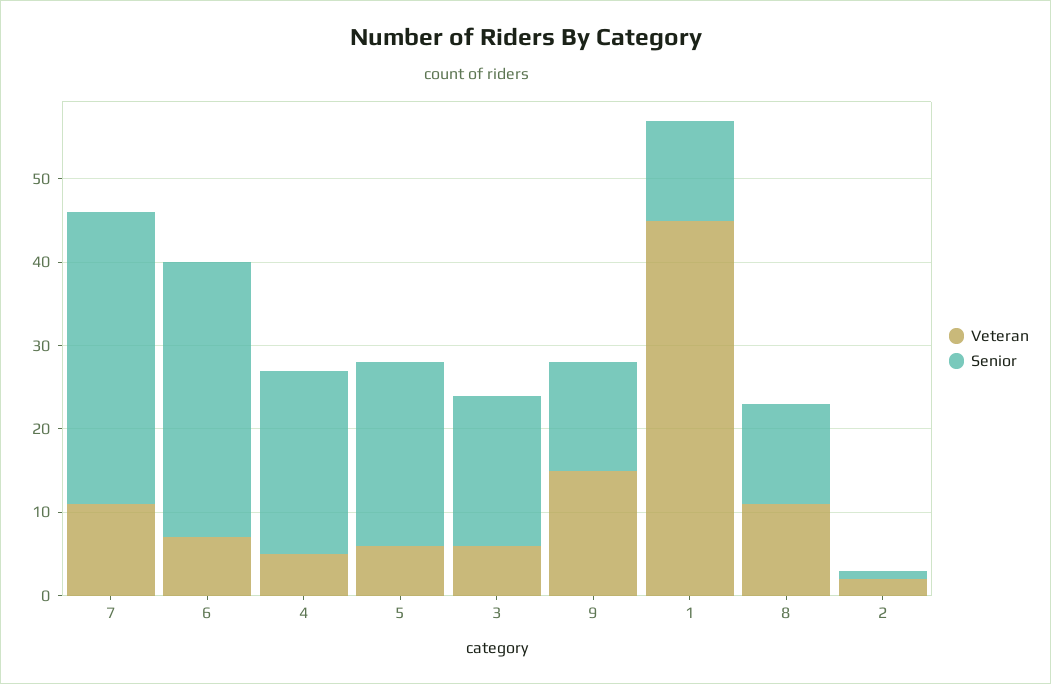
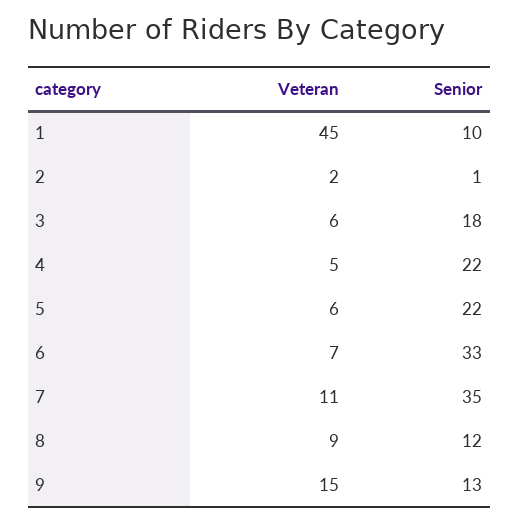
Senior, 1: 12 -> 10
Veteran, 8: 11 -> 9

